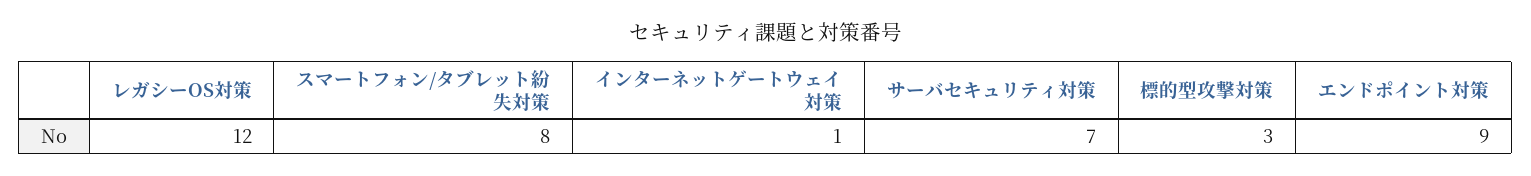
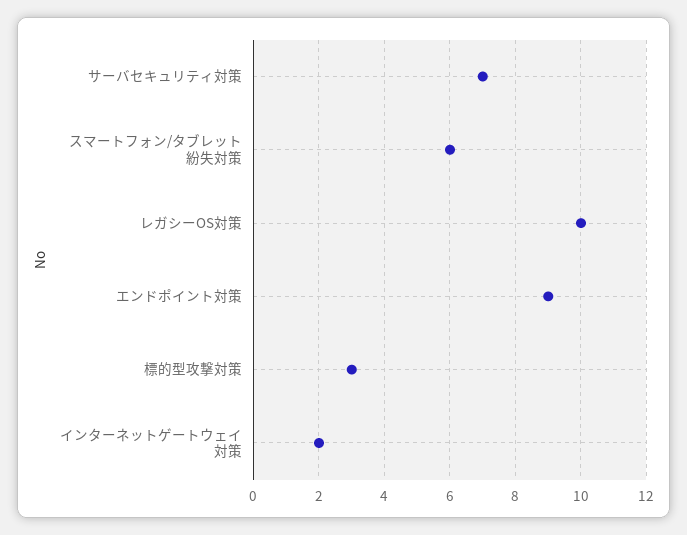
レガシーOS対策: 12 -> 10
スマートフォン/タブレット紛失対策: 8 -> 6
インターネットゲートウェイ対策: 1 -> 2

